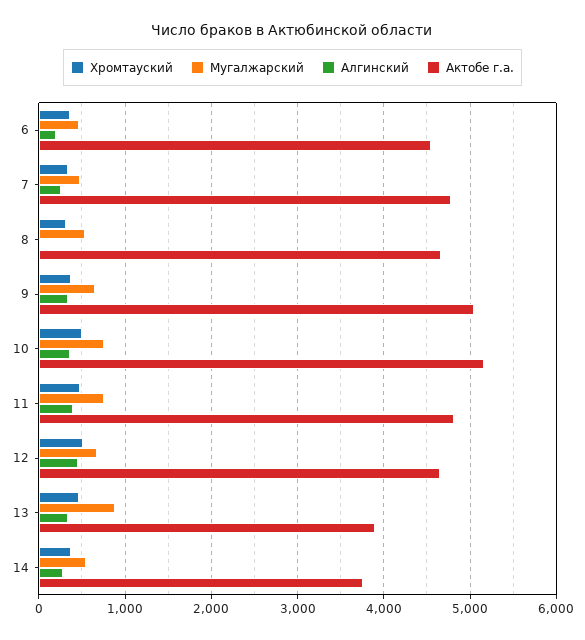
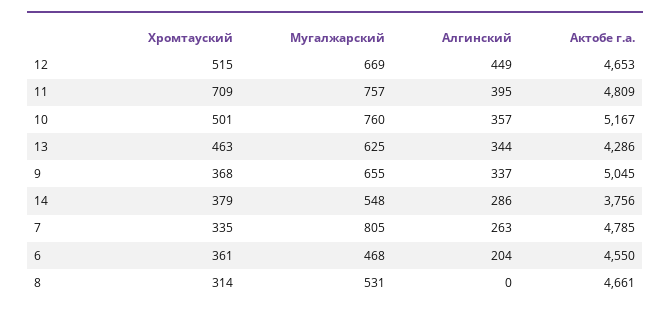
Мугалжарский, 7: 500 -> 805
Хромтауский, 11: 500 -> 709
Мугалжарский, 13: 900 -> 625
Актобе г.а., 13: 3900 -> 4286

